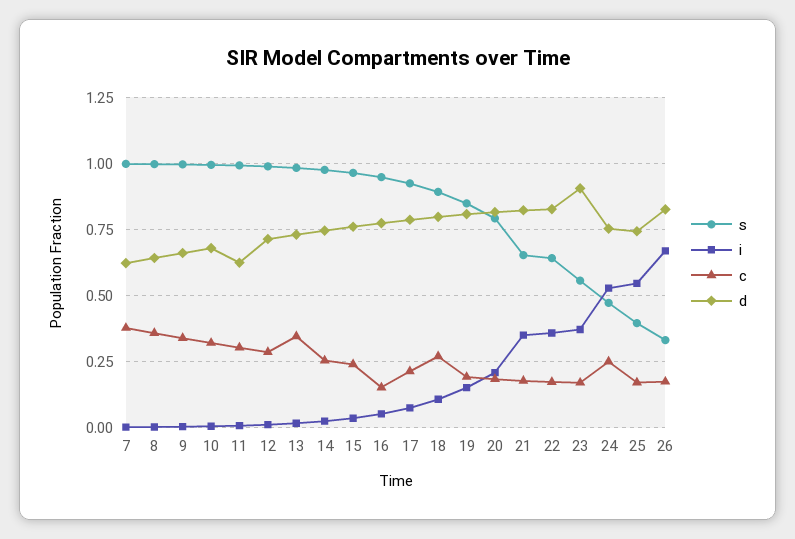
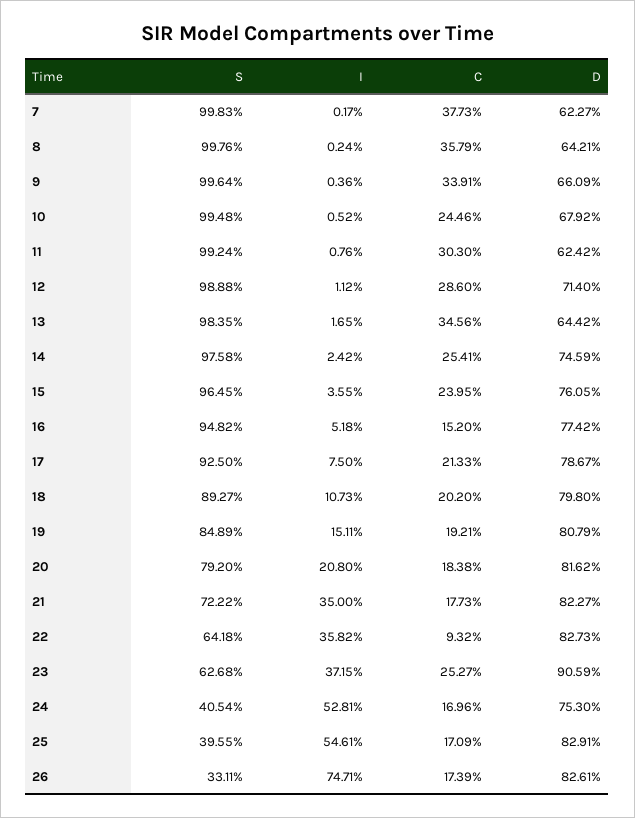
c, 10: 0.325 -> 0.2446
d, 13: 0.725 -> 0.6442
c, 18: 0.275 -> 0.202
s, 21: 0.65 -> 0.7222
c, 22: 0.175 -> 0.0932
s, 23: 0.55 -> 0.6268
c, 23: 0.175 -> 0.2527
s, 24: 0.475 -> 0.4054
c, 24: 0.25 -> 0.1696
d, 25: 0.75 -> 0.8291
i, 26: 0.675 -> 0.7471

